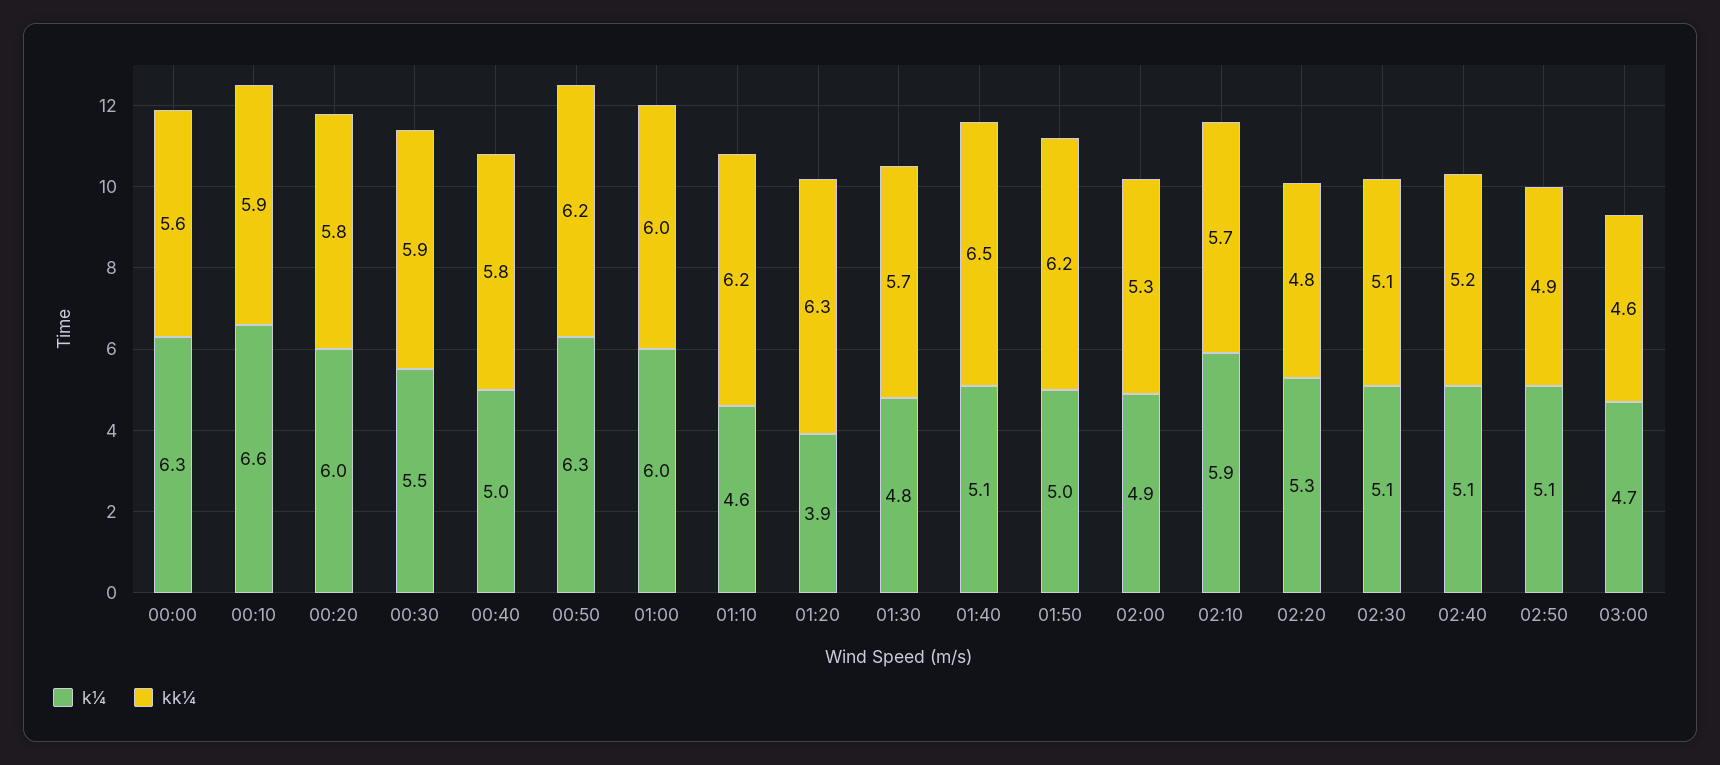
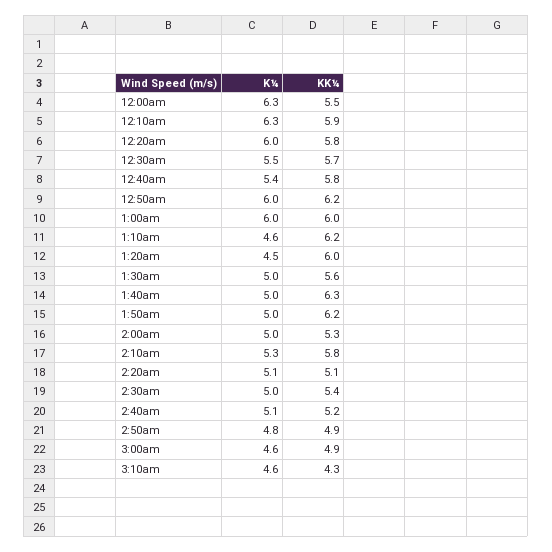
kk¼, 00:00: 5.6 -> 5.5
k¼, 00:10: 6.6 -> 6.3
kk¼, 00:30: 5.9 -> 5.7
k¼, 00:40: 5 -> 5.4
k¼, 00:50: 6.3 -> 6
k¼, 01:20: 3.9 -> 4.5
kk¼, 01:20: 6.3 -> 6
k¼, 01:30: 4.8 -> 5
kk¼, 01:30: 5.7 -> 5.6
k¼, 01:40: 5.1 -> 5
kk¼, 01:40: 6.5 -> 6.3
k¼, 02:00: 4.9 -> 5
k¼, 02:10: 5.9 -> 5.3
kk¼, 02:10: 5.7 -> 5.8
k¼, 02:20: 5.3 -> 5.1
kk¼, 02:20: 4.8 -> 5.1
k¼, 02:30: 5.1 -> 5
kk¼, 02:30: 5.1 -> 5.4
k¼, 02:50: 5.1 -> 4.8
k¼, 03:00: 4.7 -> 4.6
kk¼, 03:00: 4.6 -> 4.9
k¼, 3:10am: none -> 4.6
kk¼, 3:10am: none -> 4.3

